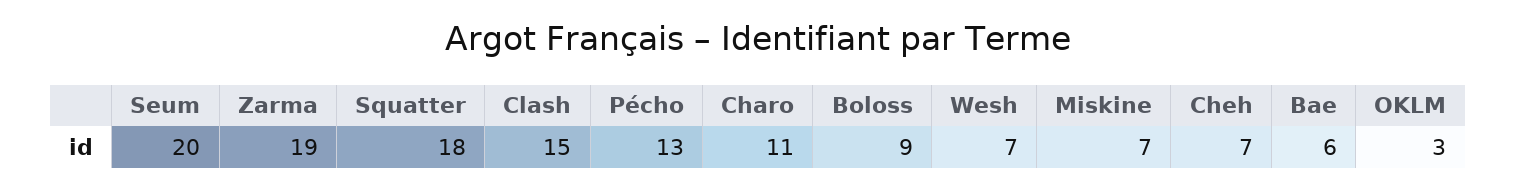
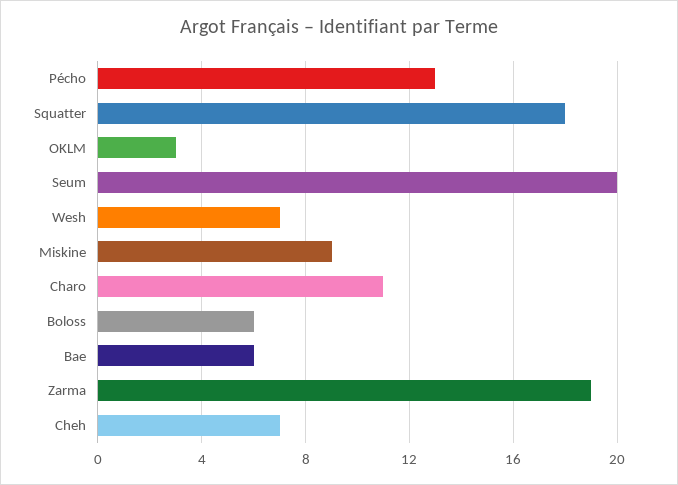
Clash: 15 -> none
Boloss: 9 -> 6
Miskine: 7 -> 9

